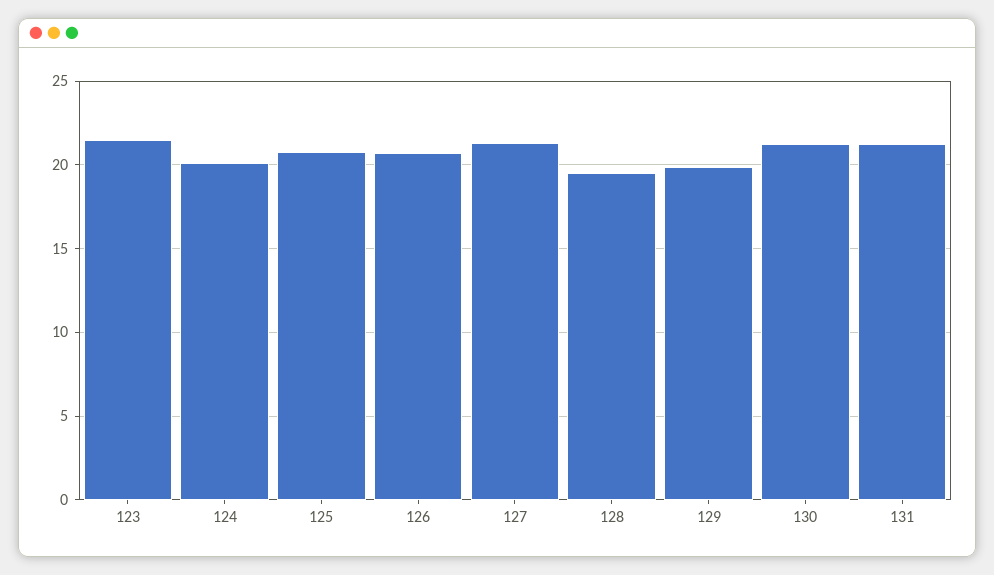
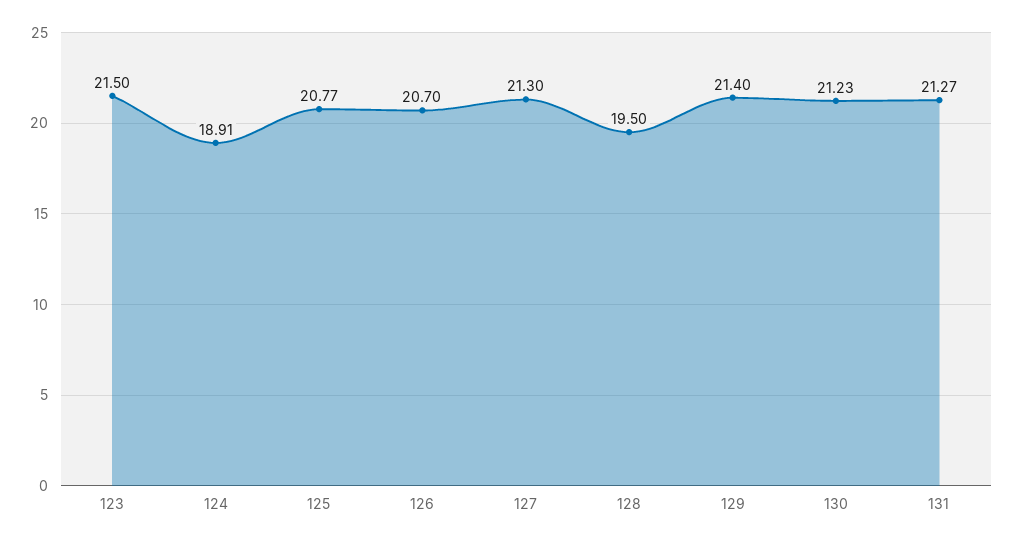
124: 20 -> 18.91
129: 20 -> 21.4

